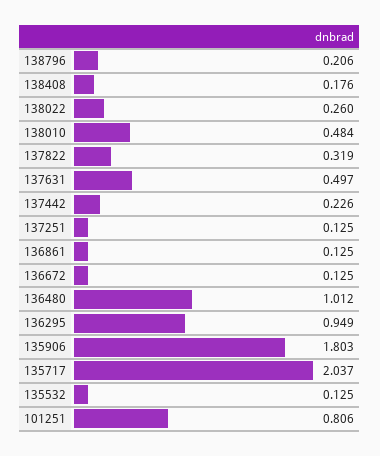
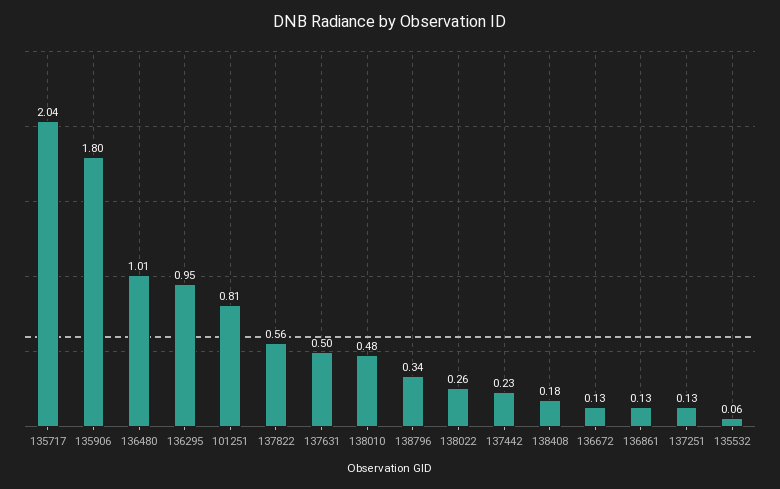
138796: 0.206 -> 0.34
137822: 0.319 -> 0.56
135532: 0.125 -> 0.06

